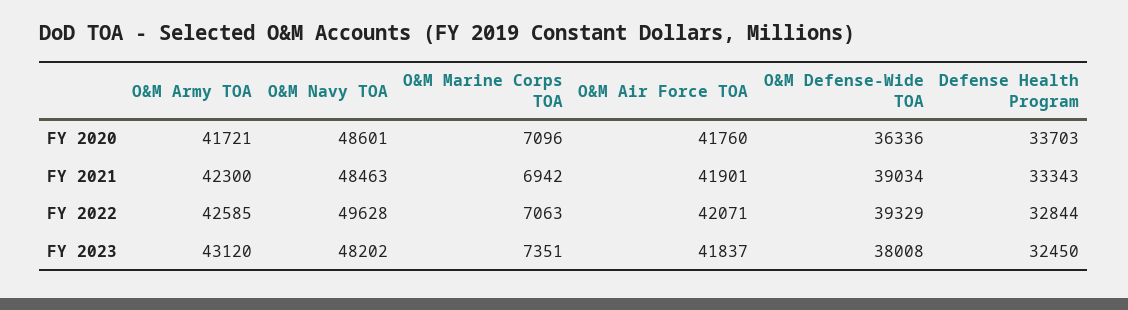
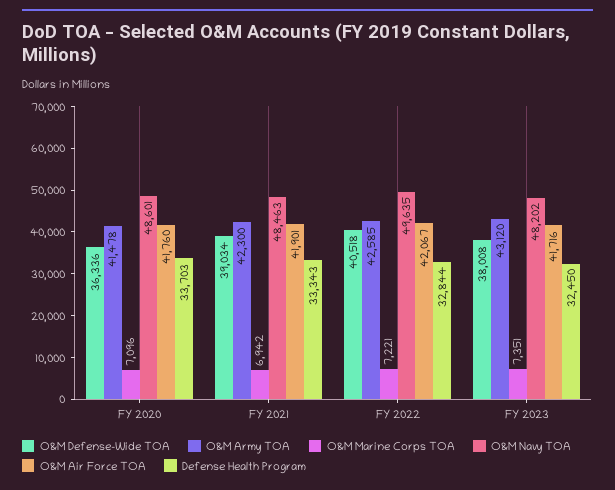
O&M Army TOA, FY 2020: 41721 -> 41478
O&M Navy TOA, FY 2022: 49628 -> 49635
O&M Marine Corps TOA, FY 2022: 7063 -> 7221
O&M Air Force TOA, FY 2022: 42071 -> 42067
O&M Defense-Wide TOA, FY 2022: 39329 -> 40518
O&M Air Force TOA, FY 2023: 41837 -> 41716

